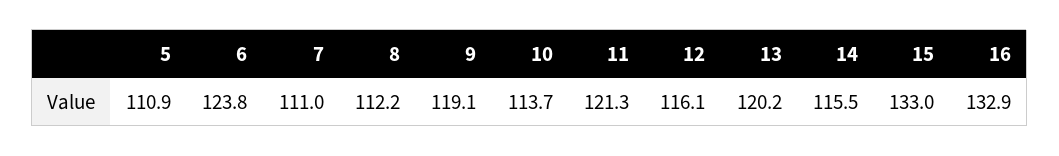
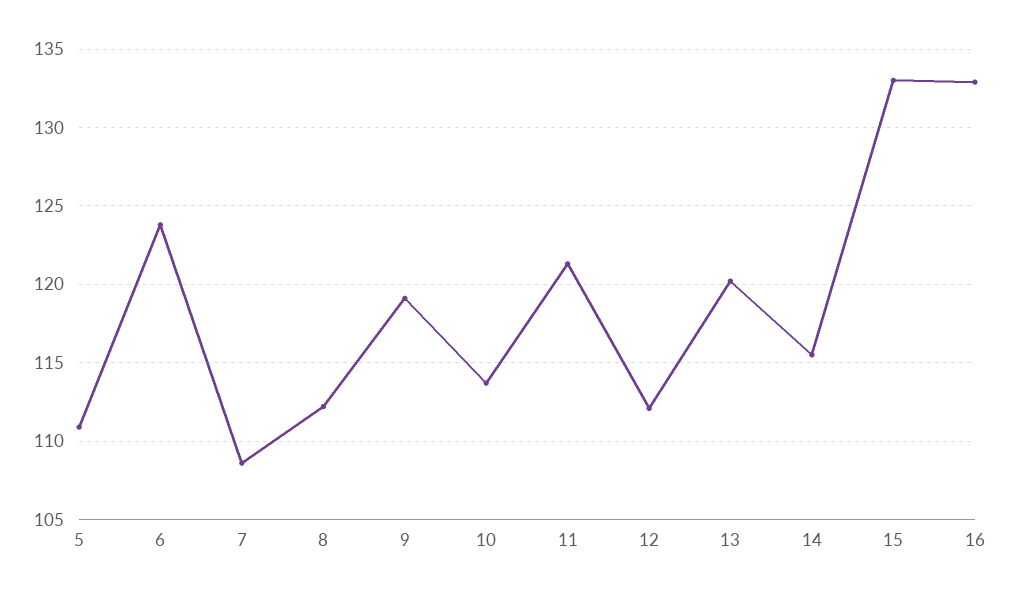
7: 111 -> 108.5
12: 116.1 -> 112

